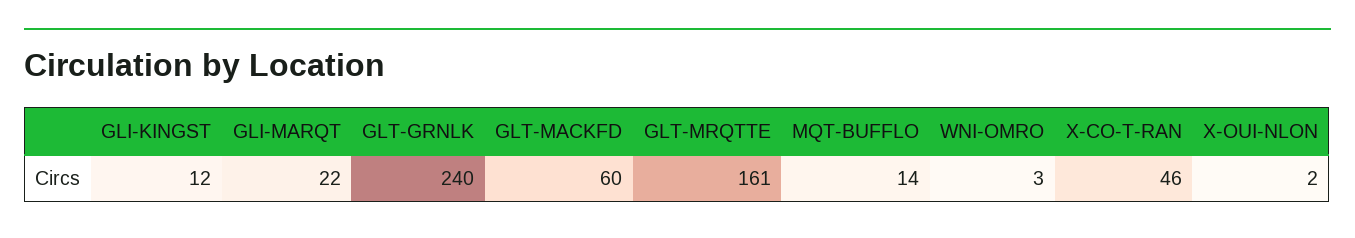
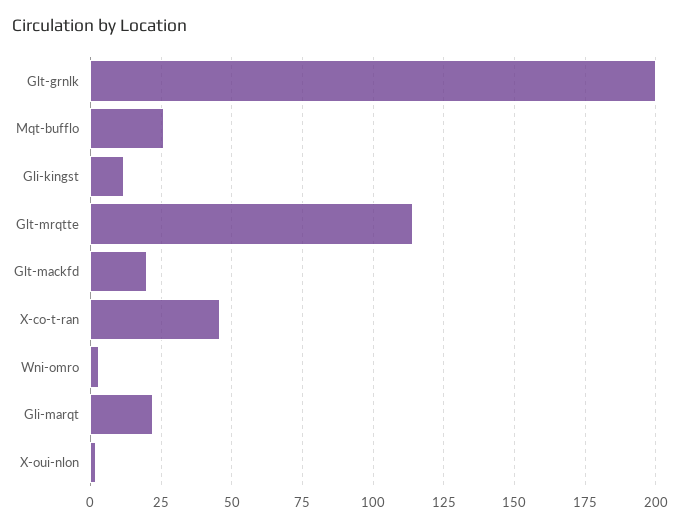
GLT-GRNLK: 240 -> 200
GLT-MACKFD: 60 -> 20
GLT-MRQTTE: 161 -> 115
MQT-BUFFLO: 14 -> 25

